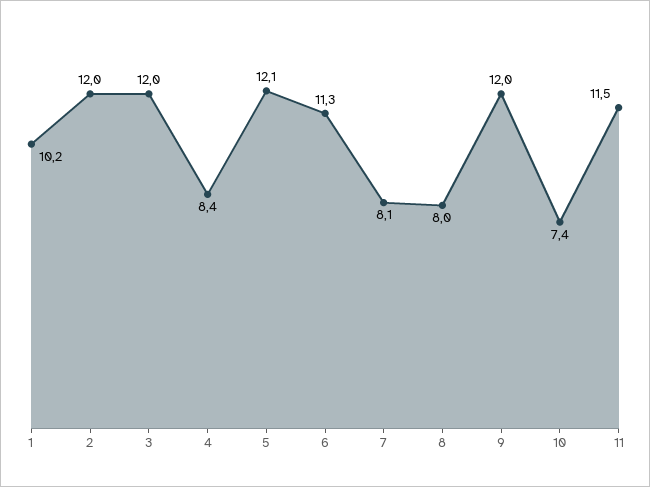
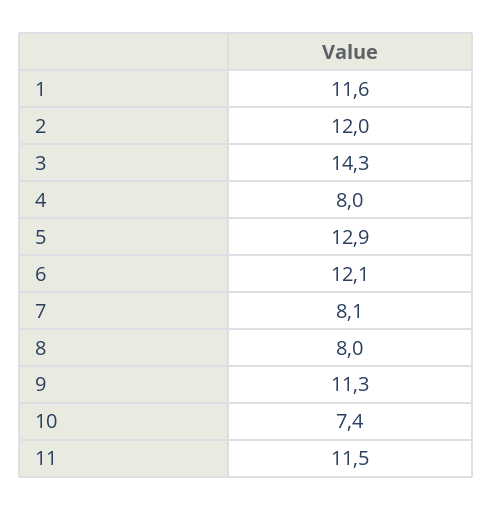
1: 10.2 -> 11.6
3: 12 -> 14.3
4: 8.4 -> 8
5: 12.1 -> 12.9
6: 11.3 -> 12.1
9: 12 -> 11.3

